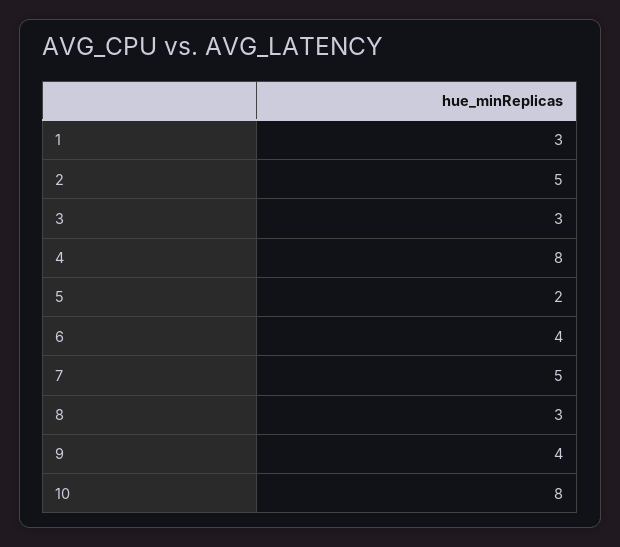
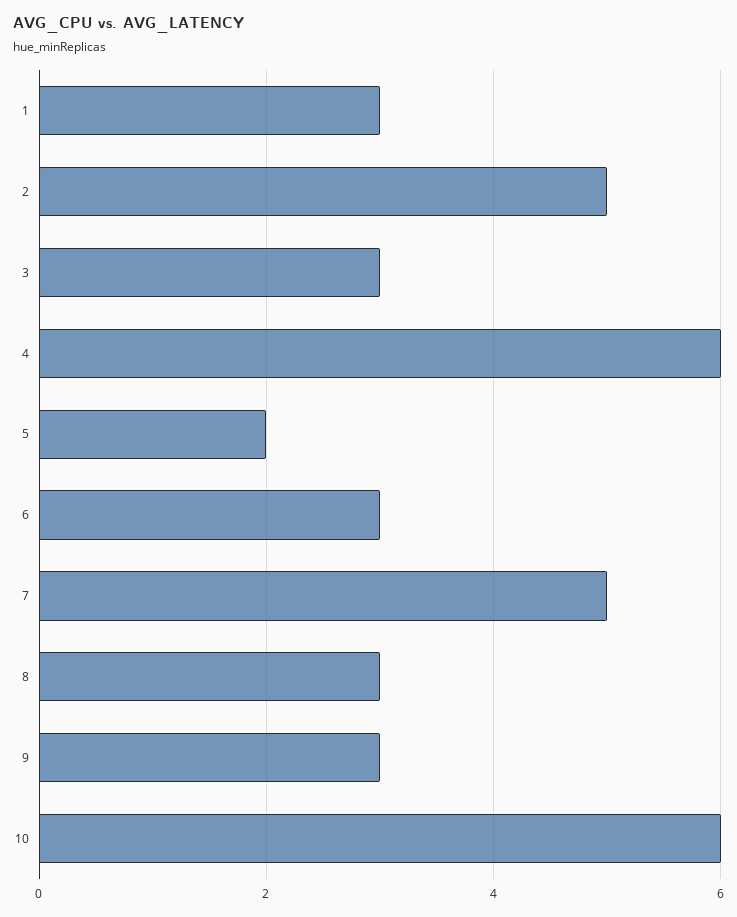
4: 8 -> 6
6: 4 -> 3
9: 4 -> 3
10: 8 -> 6

